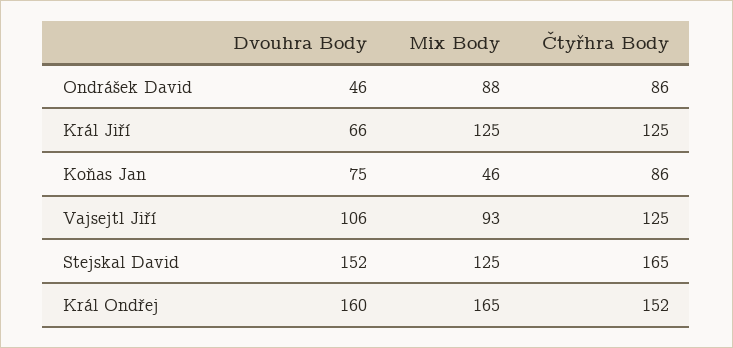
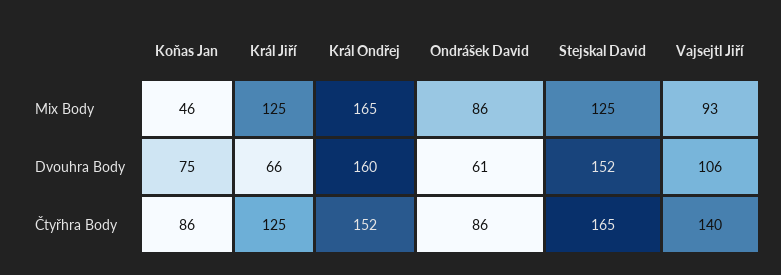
Dvouhra Body, Ondrášek David: 46 -> 61
Mix Body, Ondrášek David: 88 -> 86
Čtyřhra Body, Vajsejtl Jiří: 125 -> 140

